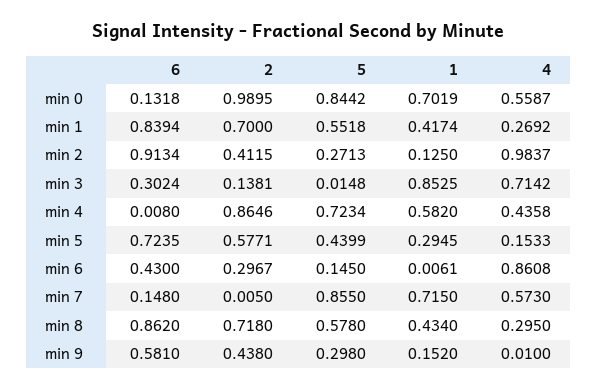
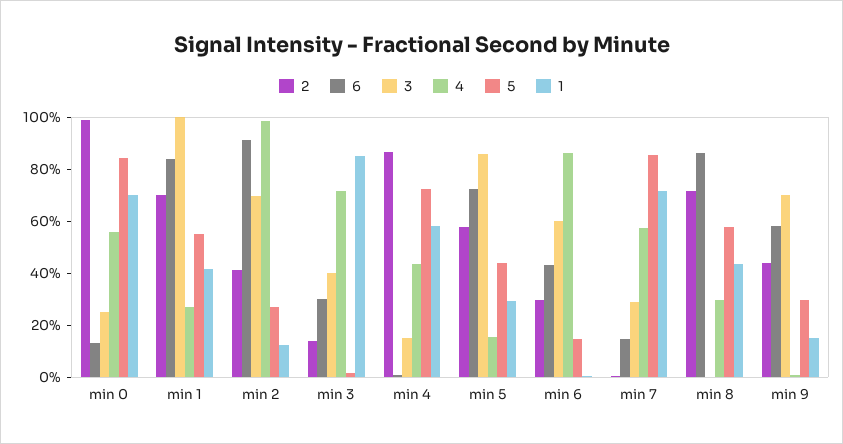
3, min 0: none -> 0.25
3, min 1: none -> 1
3, min 2: none -> 0.7
3, min 3: none -> 0.4
3, min 4: none -> 0.15
3, min 5: none -> 0.85
3, min 6: none -> 0.6
3, min 7: none -> 0.3
3, min 8: none -> 0
3, min 9: none -> 0.7

